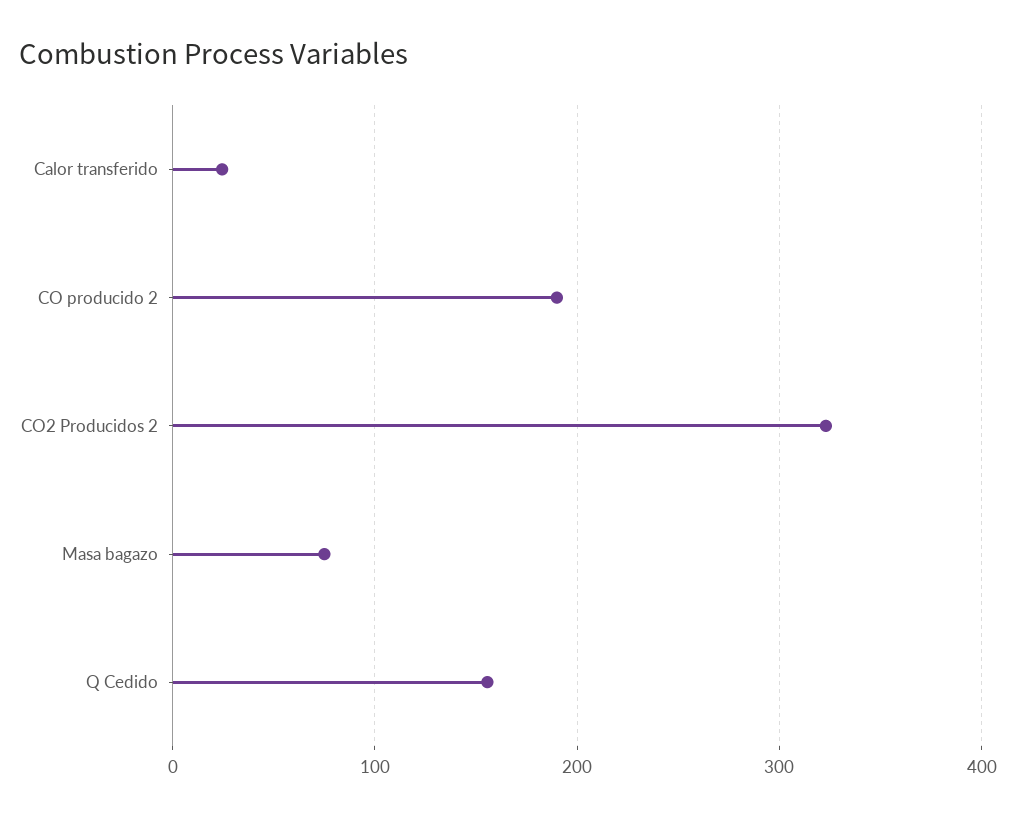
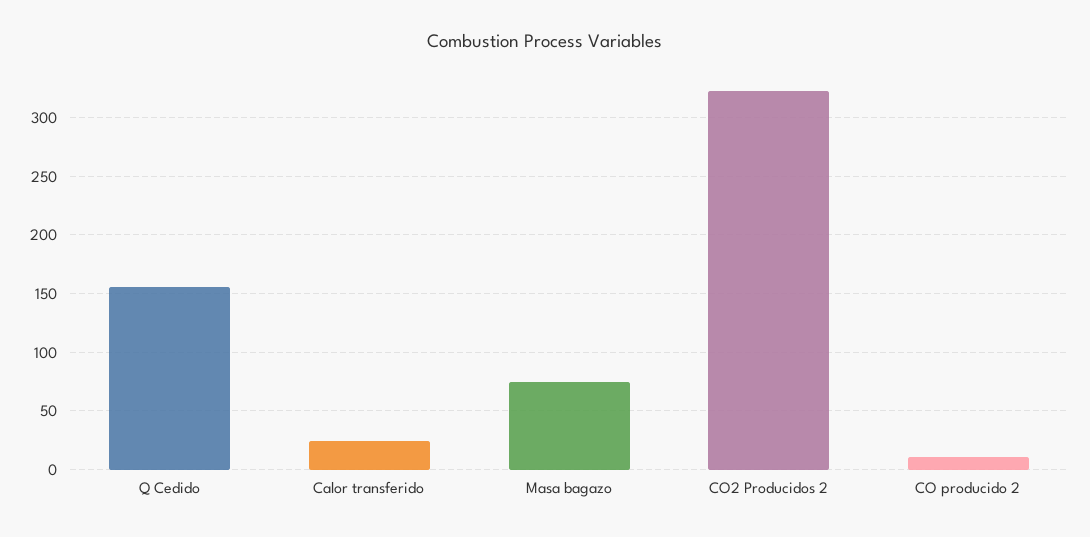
CO producido 2: 190 -> 10

